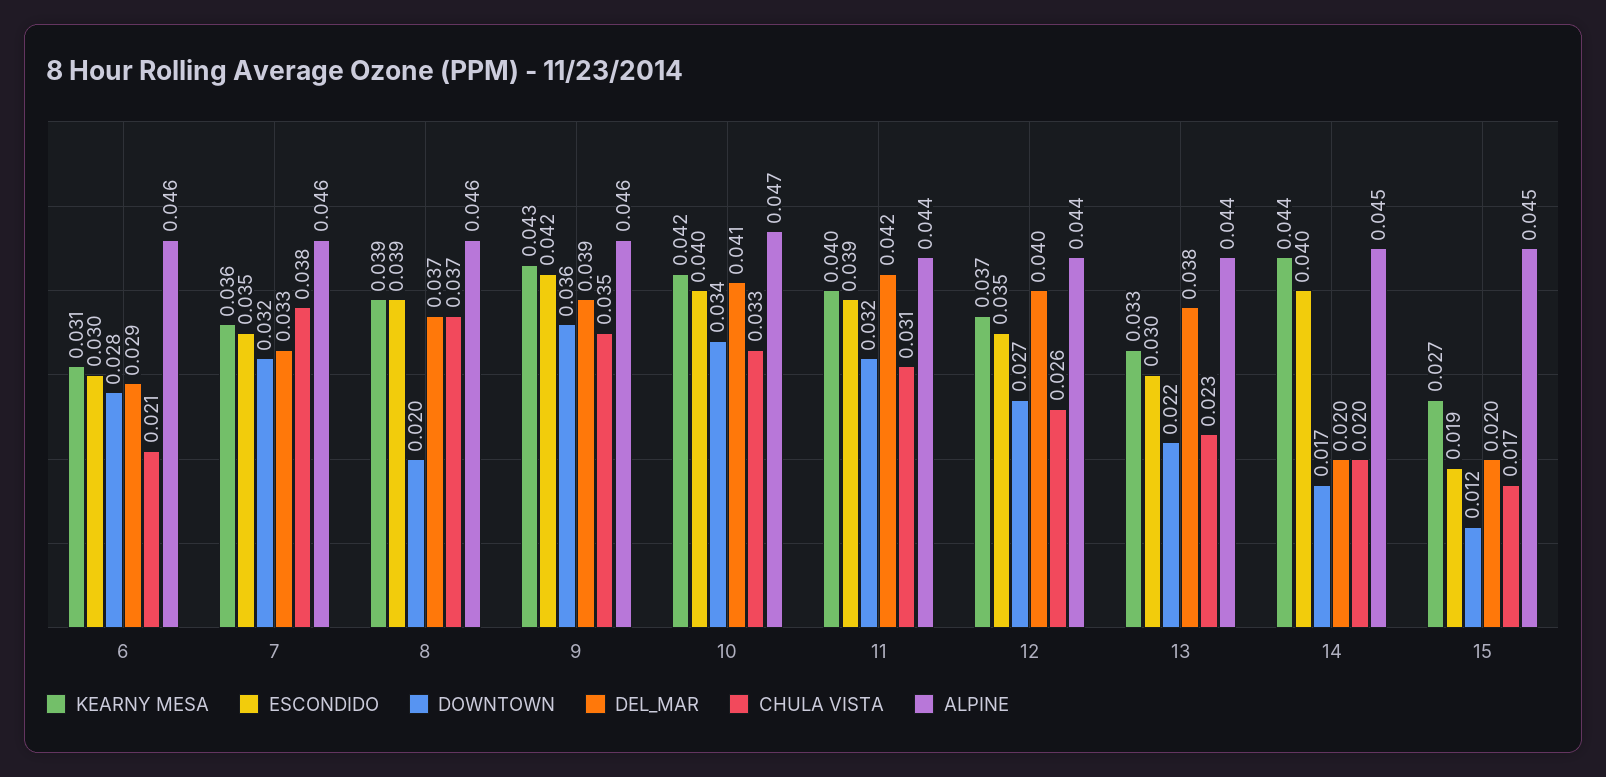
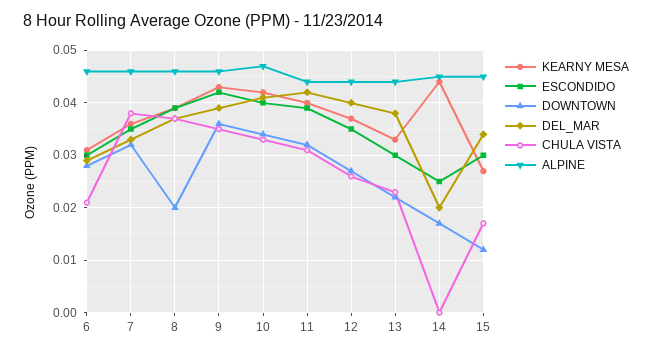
ESCONDIDO, 14: 0.04 -> 0.025
CHULA VISTA, 14: 0.02 -> 0
ESCONDIDO, 15: 0.019 -> 0.03
DEL_MAR, 15: 0.02 -> 0.035

